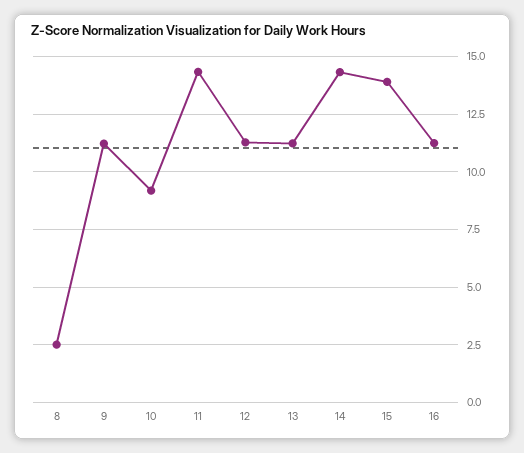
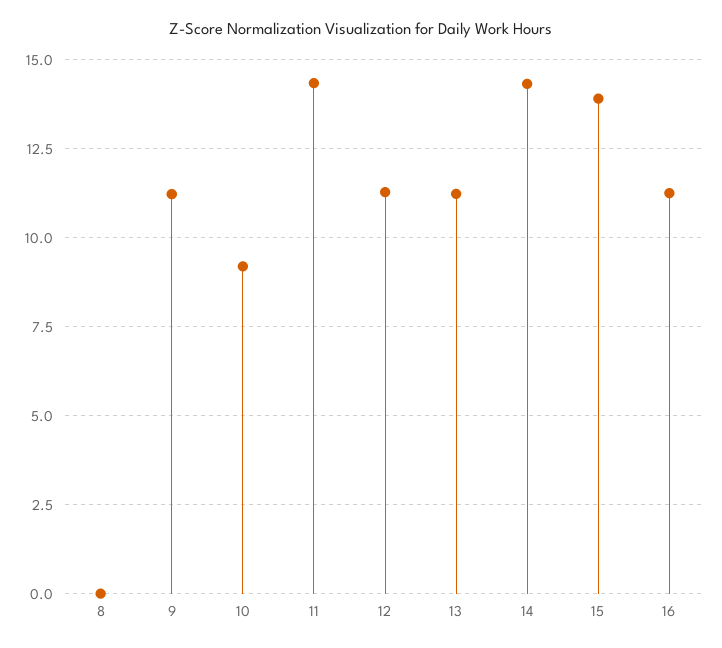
8: 2.5 -> 0

